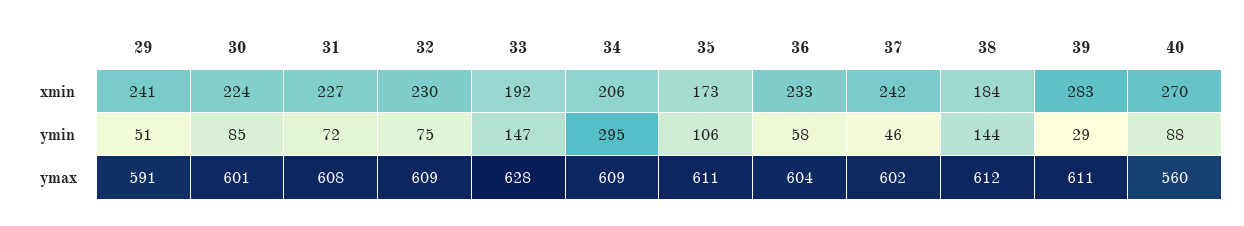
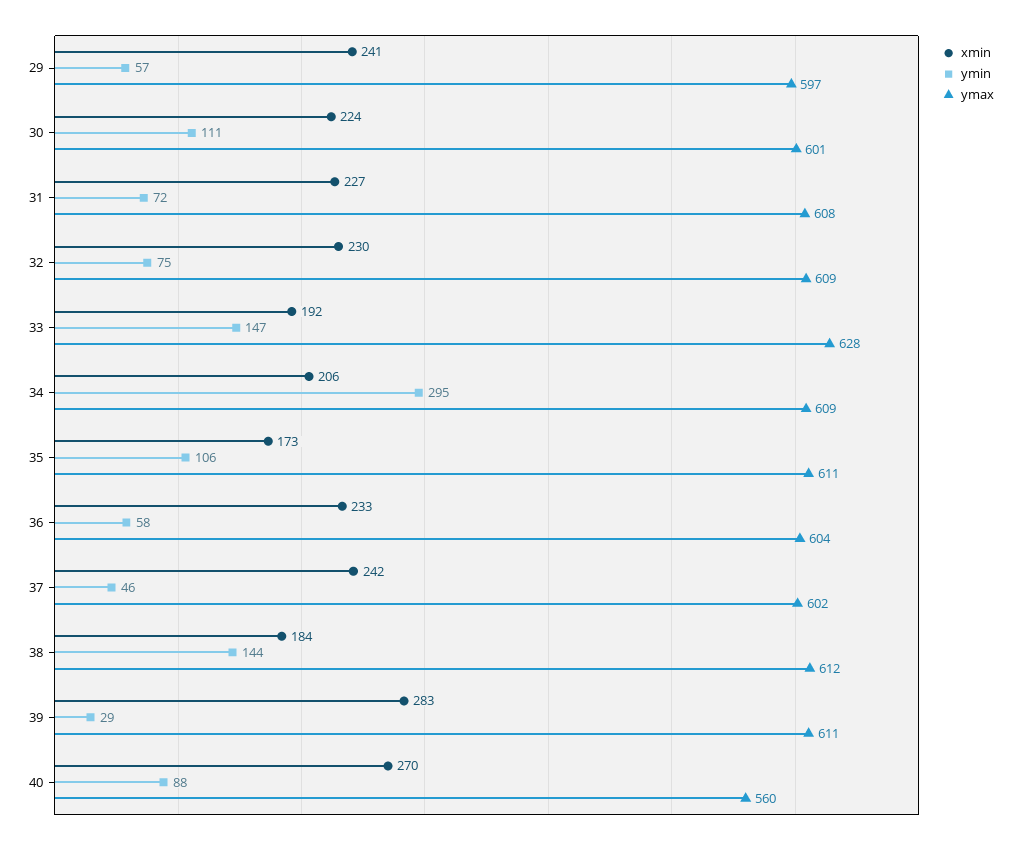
ymin, 29: 51 -> 57
ymin, 30: 85 -> 111
ymax, 29: 591 -> 597

